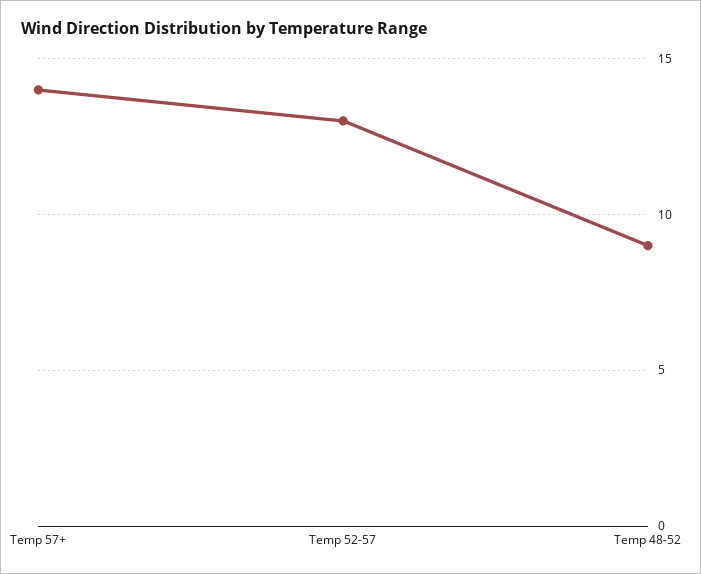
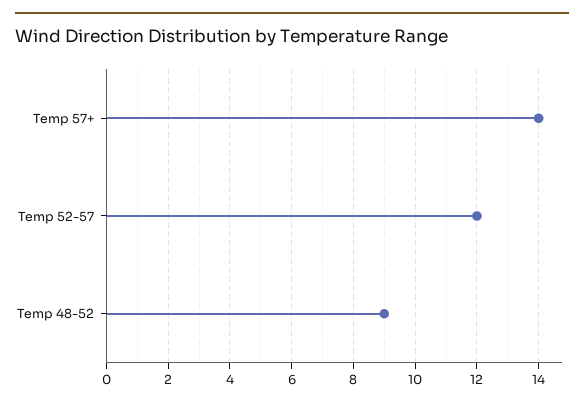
Temp 52-57: 13 -> 12

